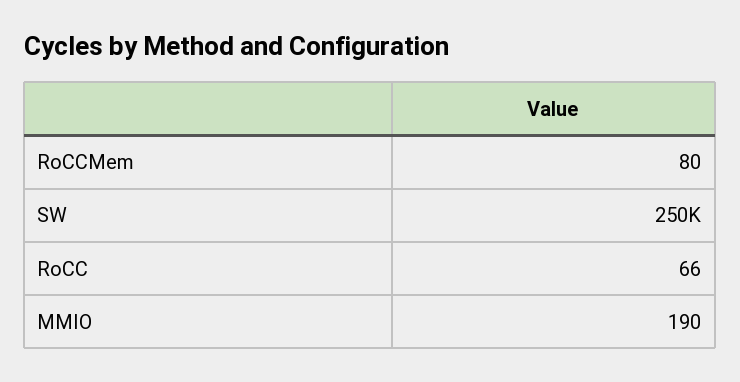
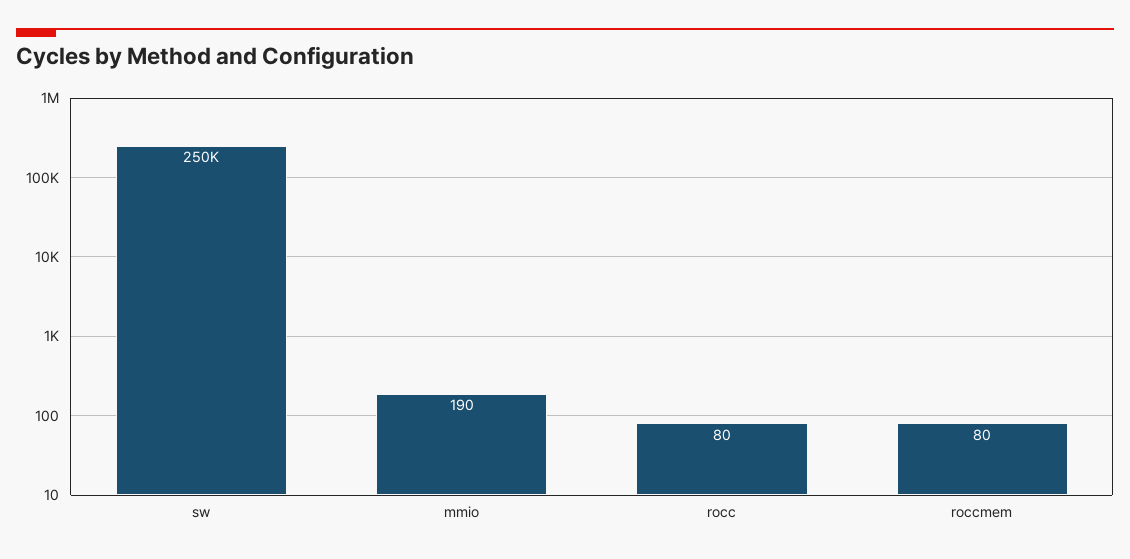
RoCC: 66 -> 80

